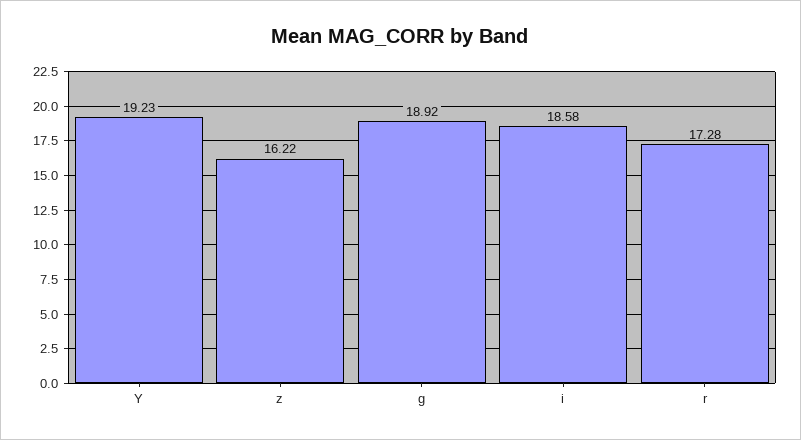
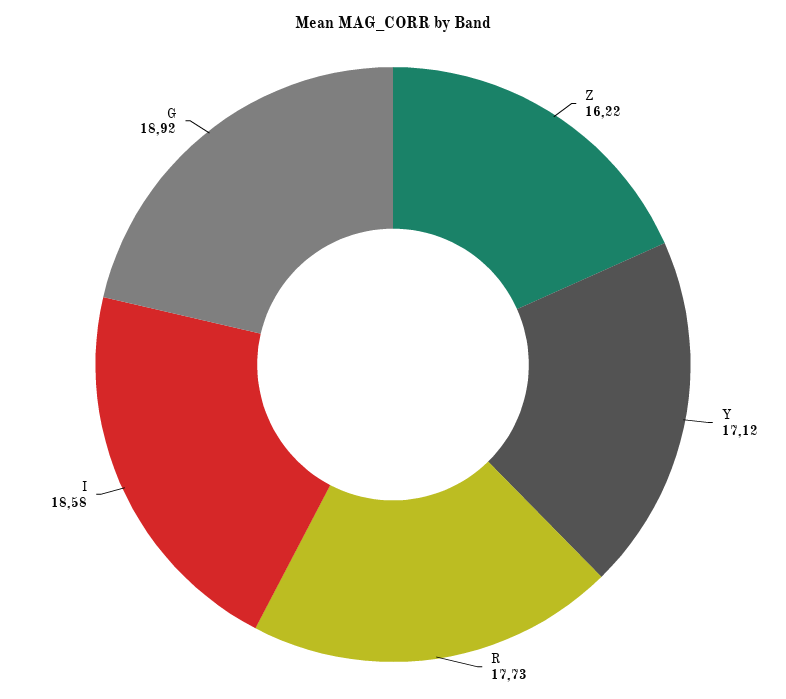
Y: 19.23 -> 17.12
r: 17.28 -> 17.73

